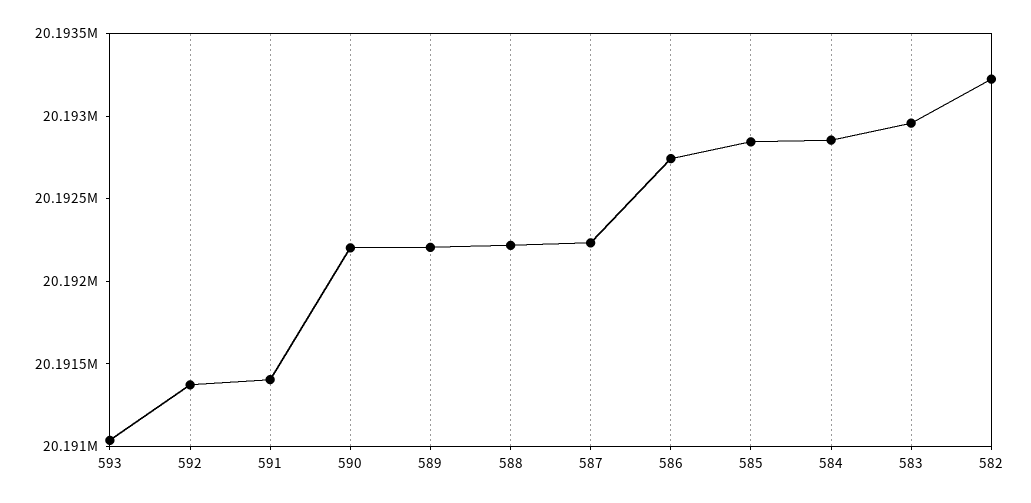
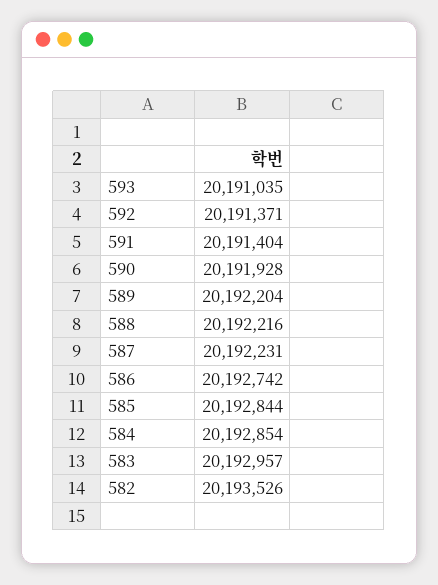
590: 20192200 -> 20191928
582: 20193200 -> 20193526

